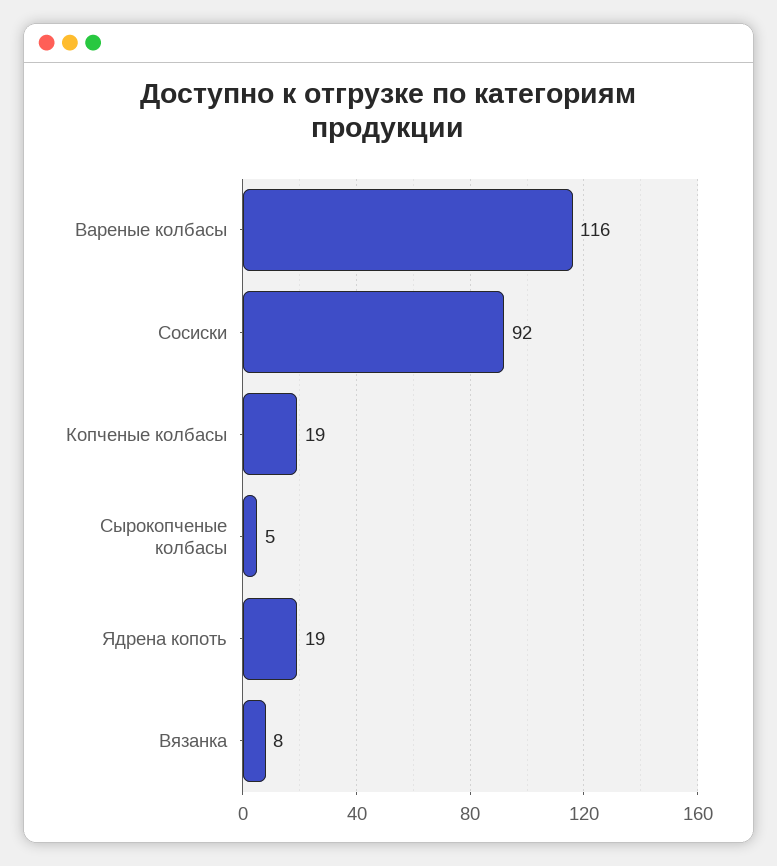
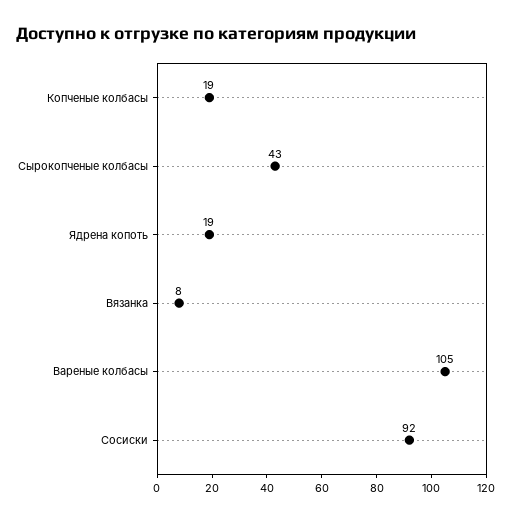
Вареные колбасы: 116 -> 105
Сырокопченые колбасы: 5 -> 43

